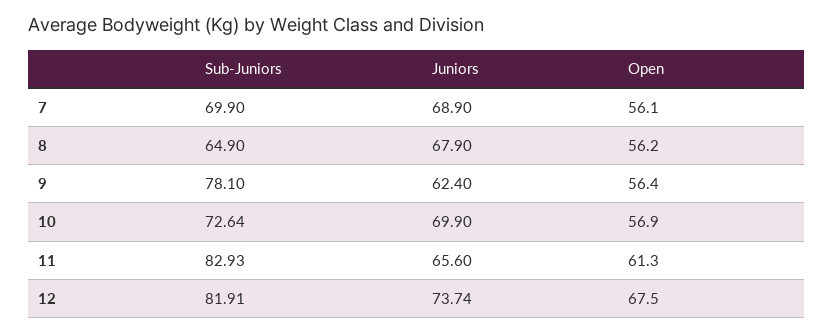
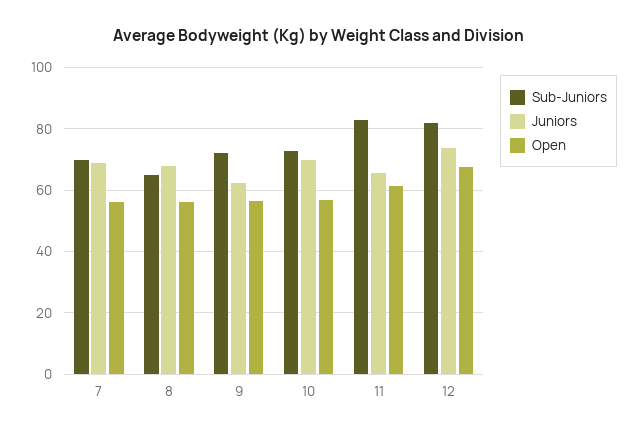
Sub-Juniors, 9: 78.1 -> 72

